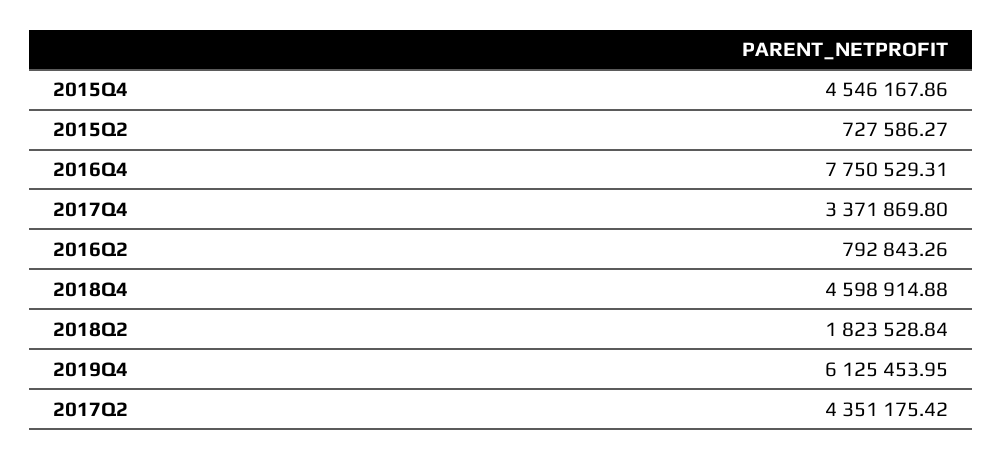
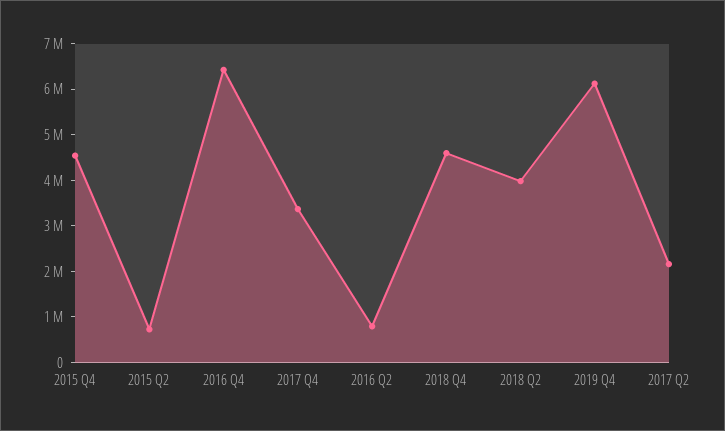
2016Q4: 7750529.31 -> 6400000
2018Q2: 1823528.84 -> 4000000
2017Q2: 4351175.42 -> 2200000

